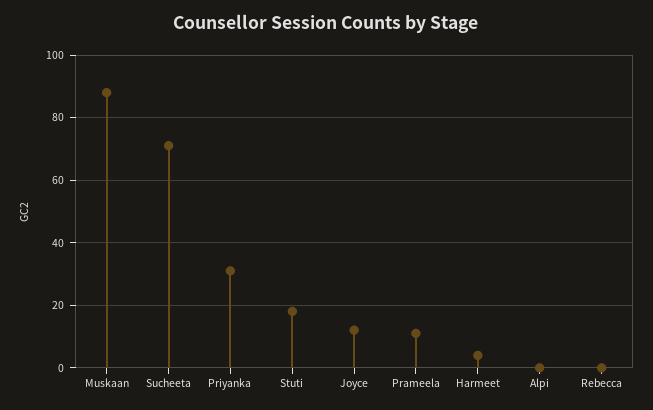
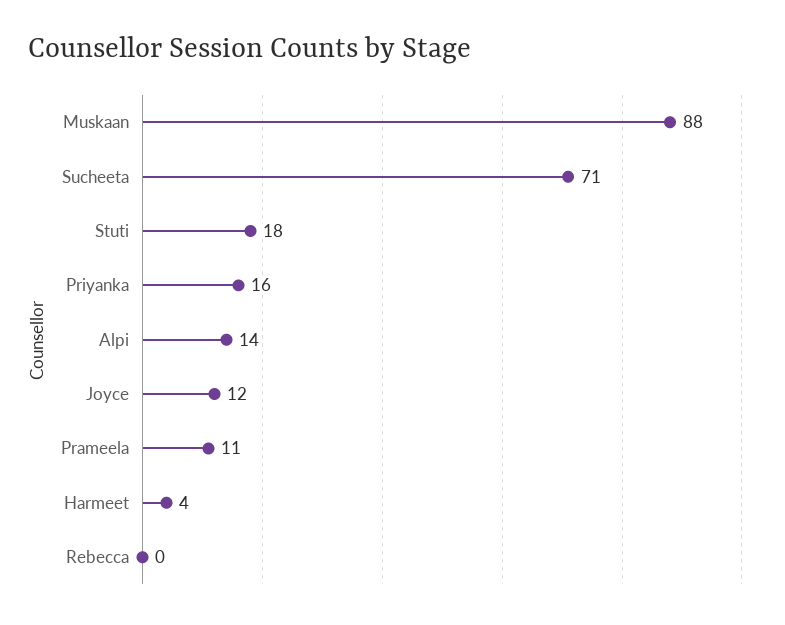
Priyanka: 30 -> 16
Alpi: 0 -> 14

